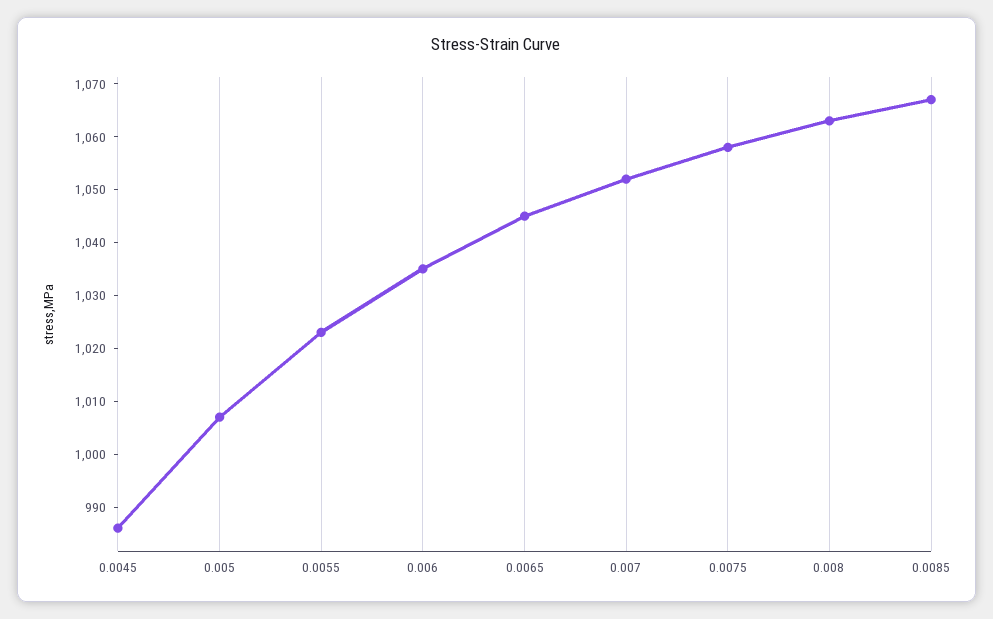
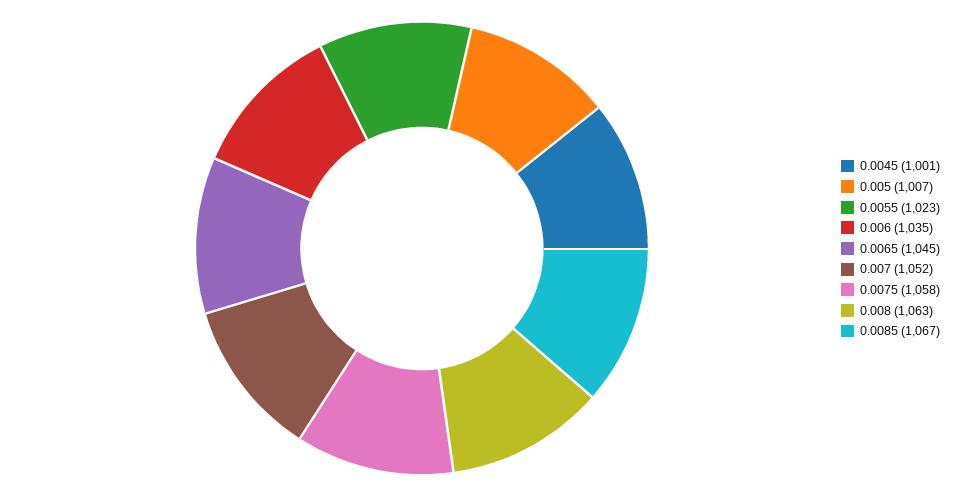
0.0045: 985 -> 1001

